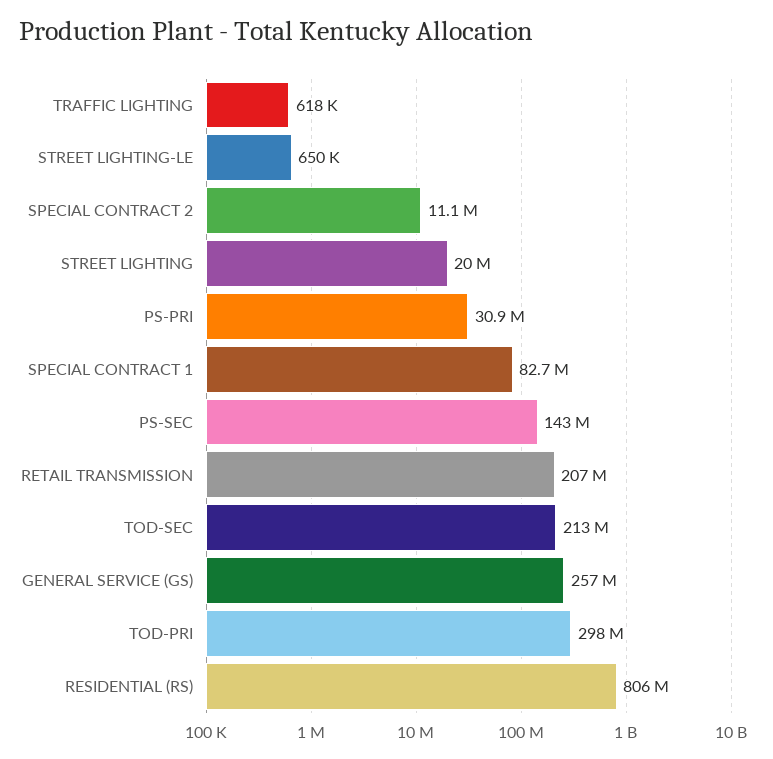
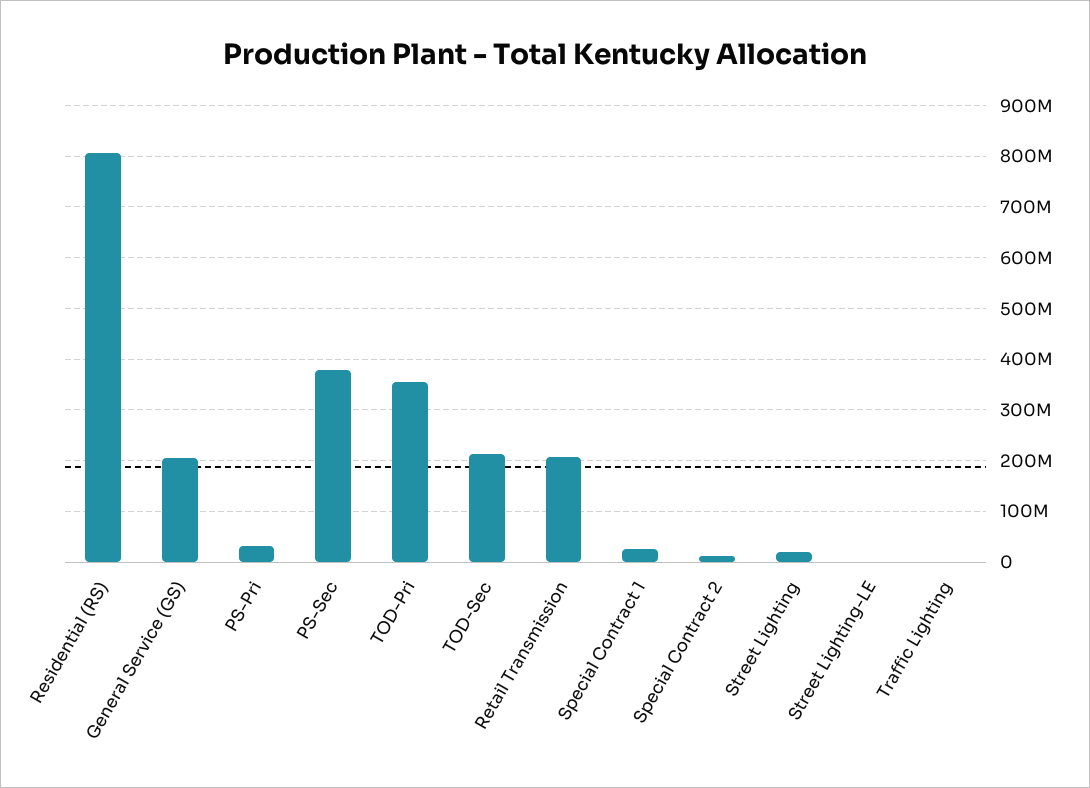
SPECIAL CONTRACT 1: 82700000 -> 20000000
PS-SEC: 143000000 -> 380000000
GENERAL SERVICE (GS): 257000000 -> 200000000
TOD-PRI: 298000000 -> 360000000

